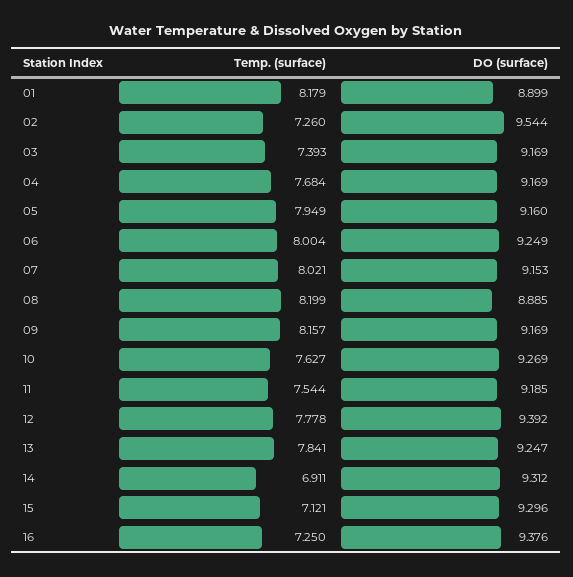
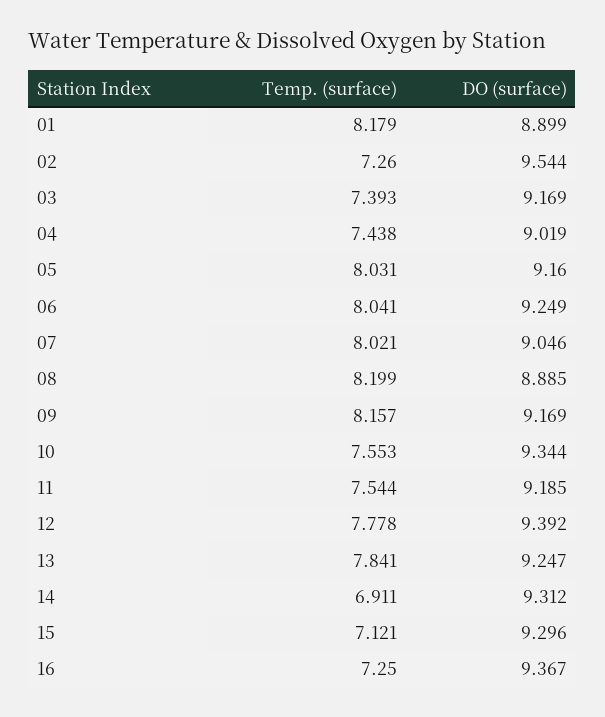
Temp. (surface), 04: 7.684 -> 7.438
DO (surface), 04: 9.169 -> 9.019
Temp. (surface), 05: 7.949 -> 8.031
Temp. (surface), 06: 8.004 -> 8.041
DO (surface), 07: 9.153 -> 9.046
Temp. (surface), 10: 7.627 -> 7.553
DO (surface), 10: 9.269 -> 9.344
DO (surface), 16: 9.376 -> 9.367

